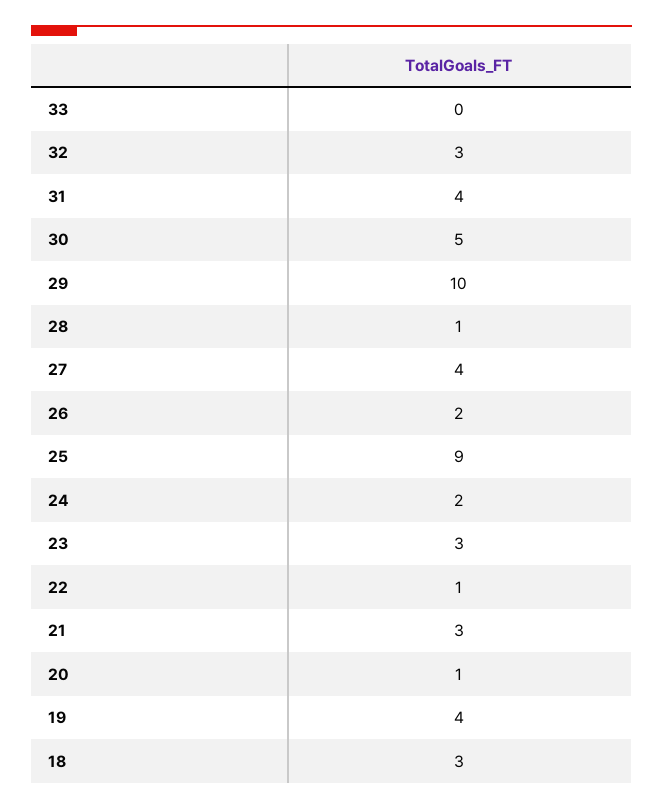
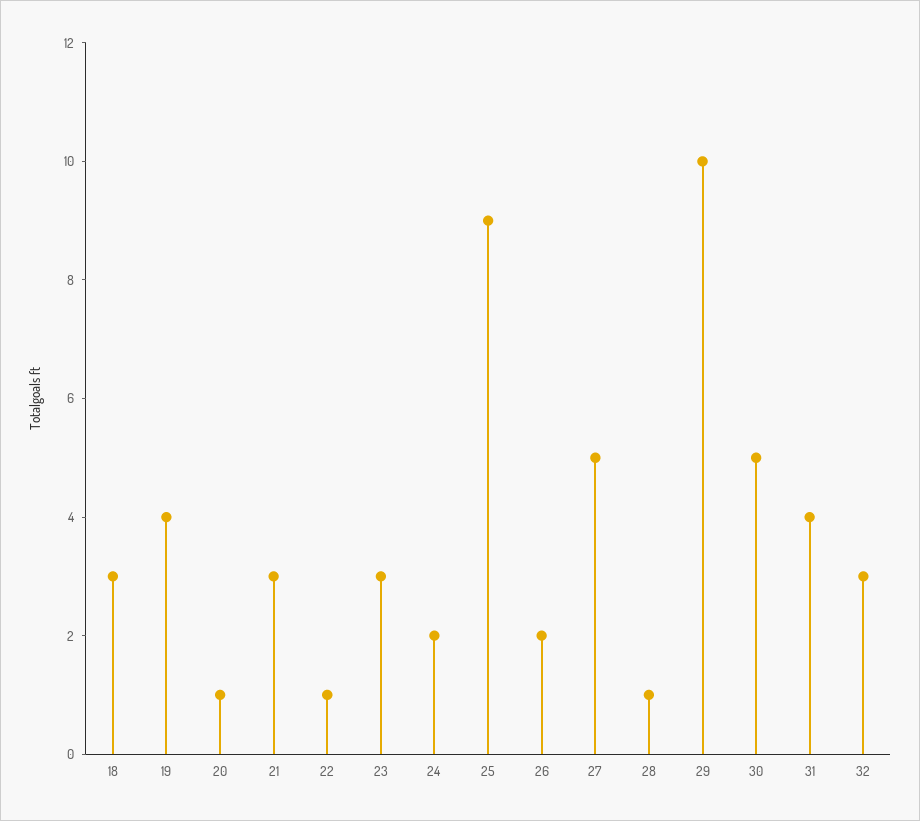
33: 0 -> none
27: 4 -> 5

